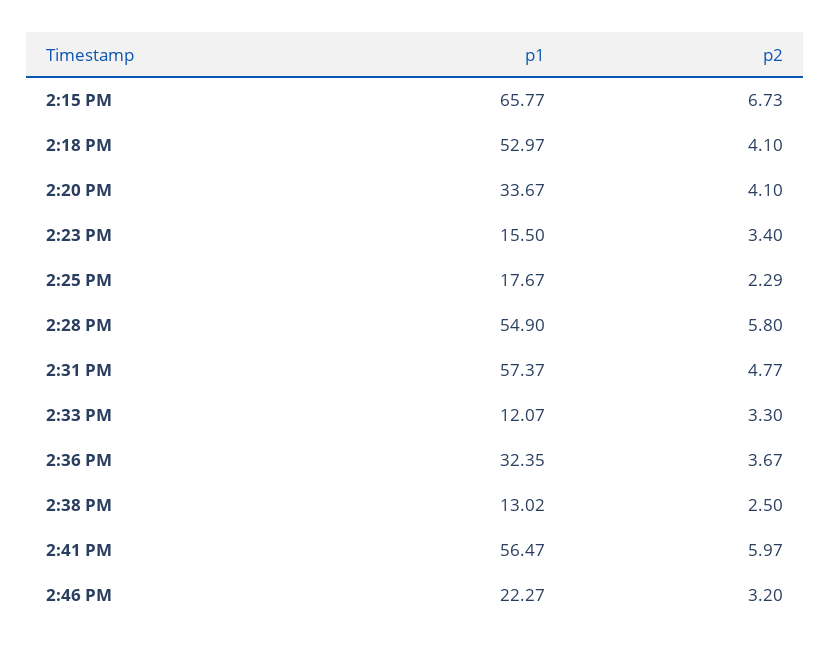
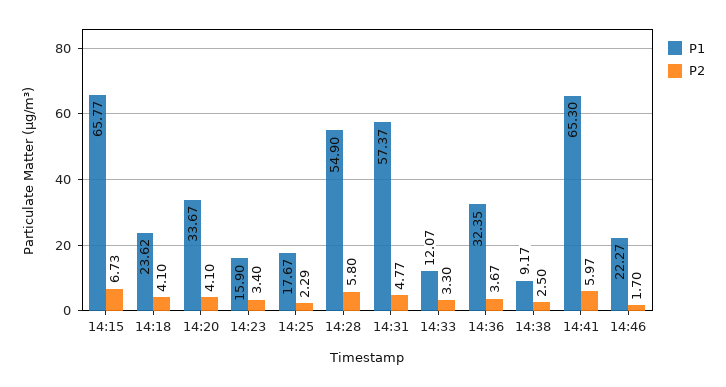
p1, 2:18 PM: 52.97 -> 23.62
p1, 2:23 PM: 15.5 -> 15.9
p1, 2:38 PM: 13.02 -> 9.17
p1, 2:41 PM: 56.47 -> 65.3
p2, 2:46 PM: 3.2 -> 1.7

